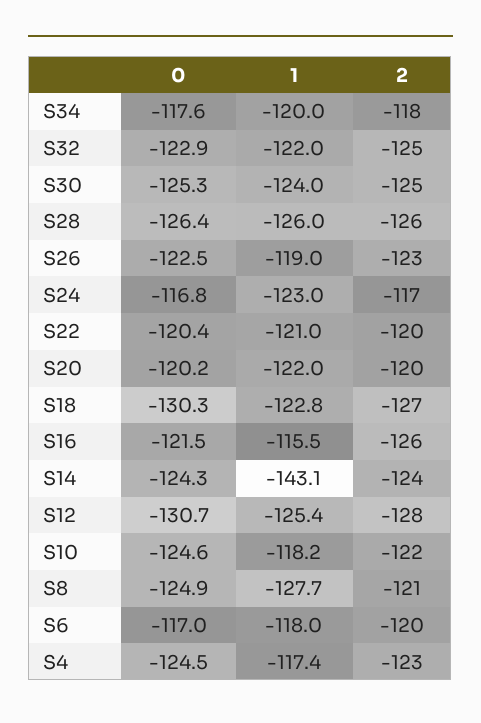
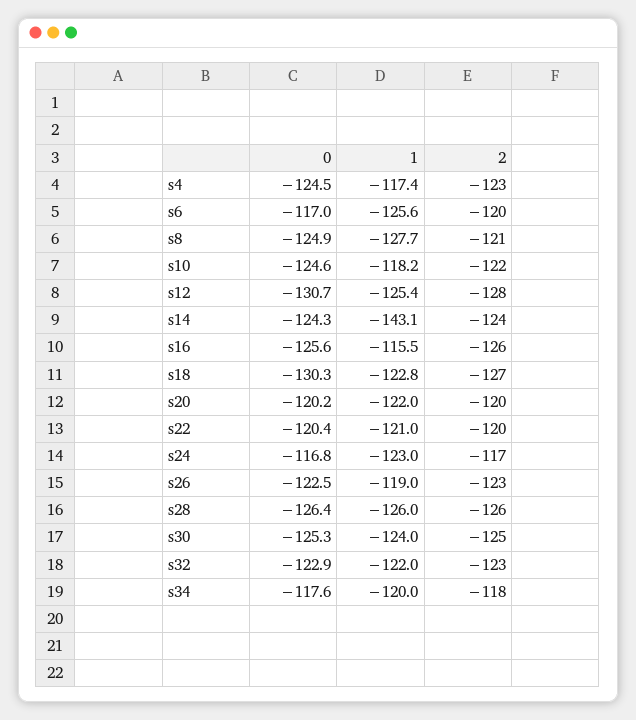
2, S32: -125 -> -123
0, S16: -121.5 -> -125.6
1, S6: -118 -> -125.6

